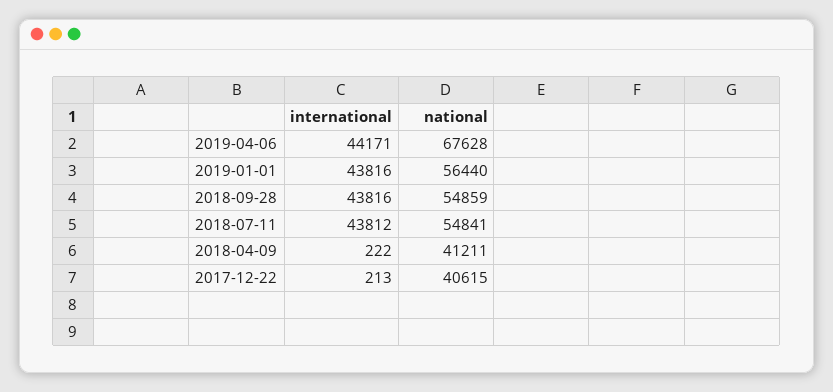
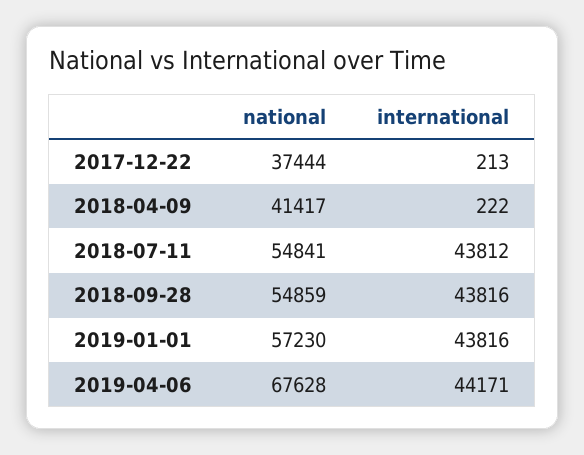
national, 2019-01-01: 56440 -> 57230
national, 2018-04-09: 41211 -> 41417
national, 2017-12-22: 40615 -> 37444

